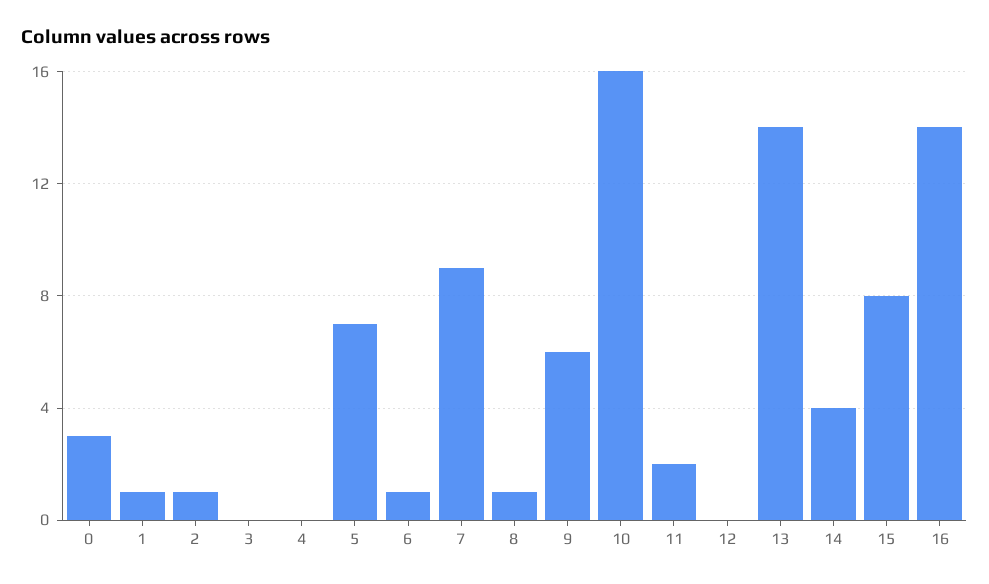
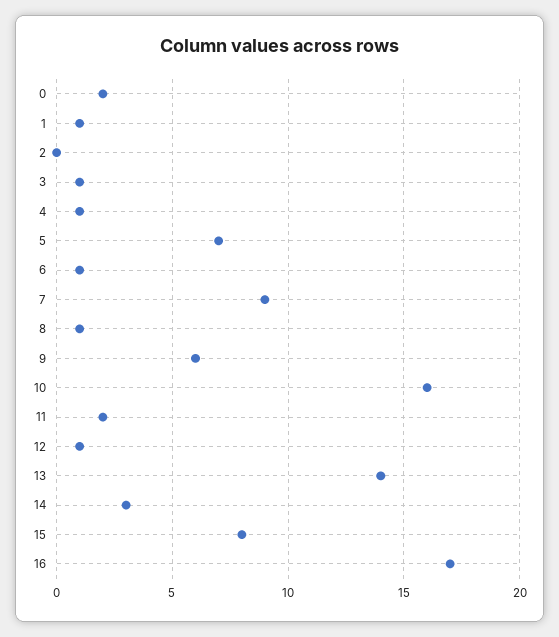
0: 3 -> 2
2: 1 -> 0
3: 0 -> 1
4: 0 -> 1
12: 0 -> 1
14: 4 -> 3
16: 14 -> 17

